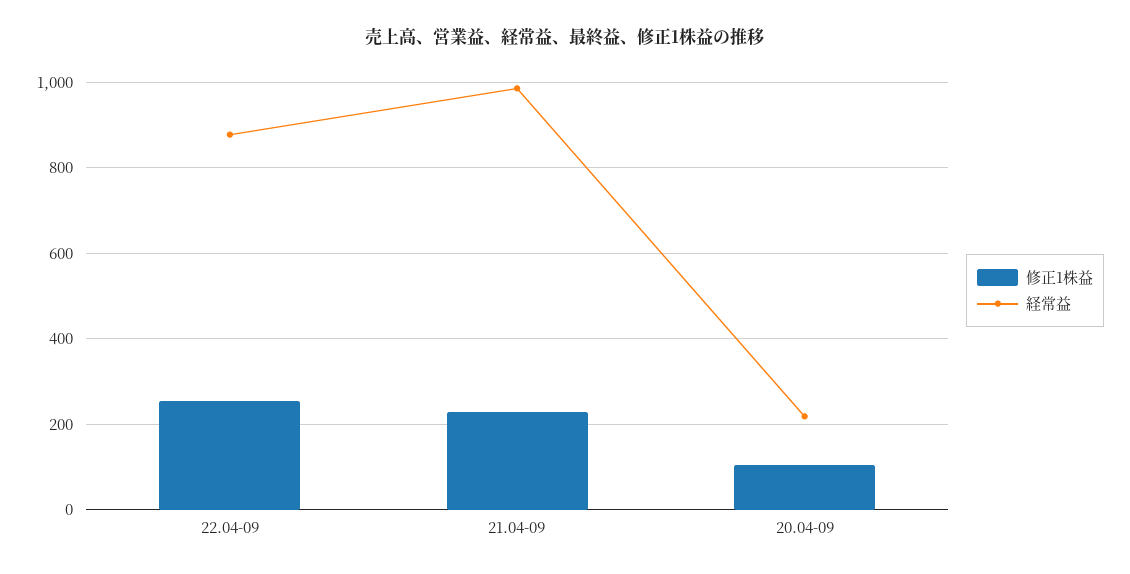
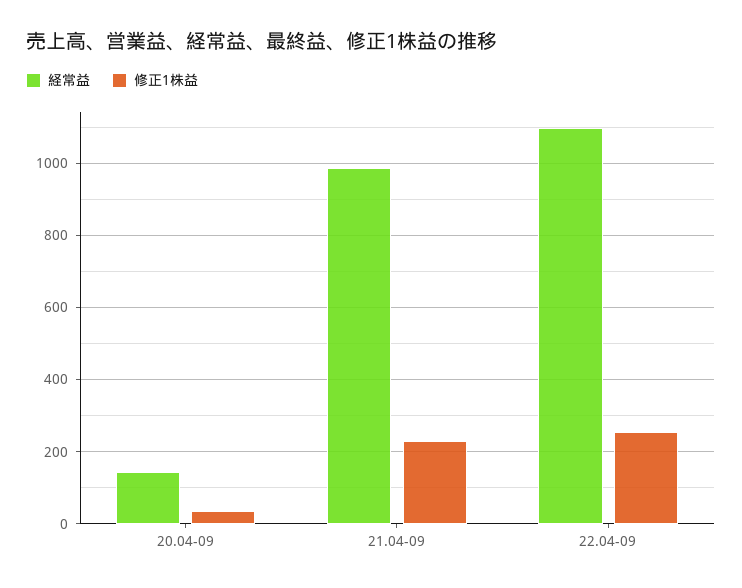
経常益, 22.04-09: 880 -> 1100
修正1株益, 20.04-09: 100 -> 40
経常益, 20.04-09: 220 -> 140

